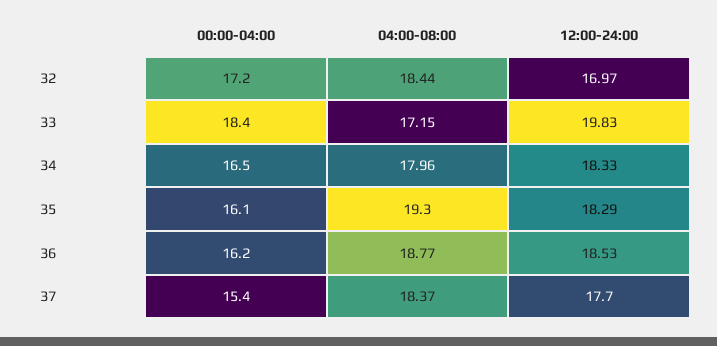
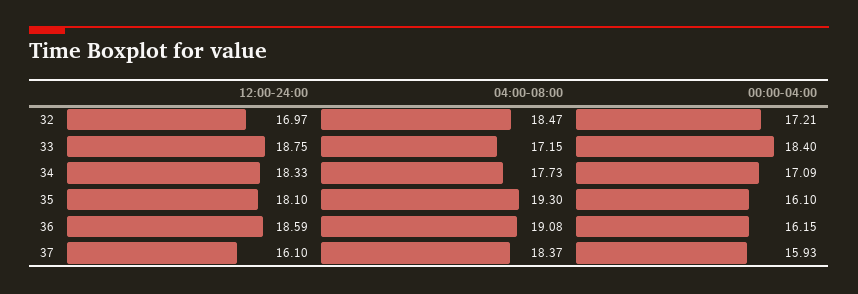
04:00-08:00, 32: 18.44 -> 18.47
12:00-24:00, 33: 19.83 -> 18.75
00:00-04:00, 34: 16.5 -> 17.09
04:00-08:00, 34: 17.96 -> 17.73
12:00-24:00, 35: 18.29 -> 18.1
04:00-08:00, 36: 18.77 -> 19.08
12:00-24:00, 36: 18.53 -> 18.59
00:00-04:00, 37: 15.4 -> 15.93
12:00-24:00, 37: 17.7 -> 16.1

